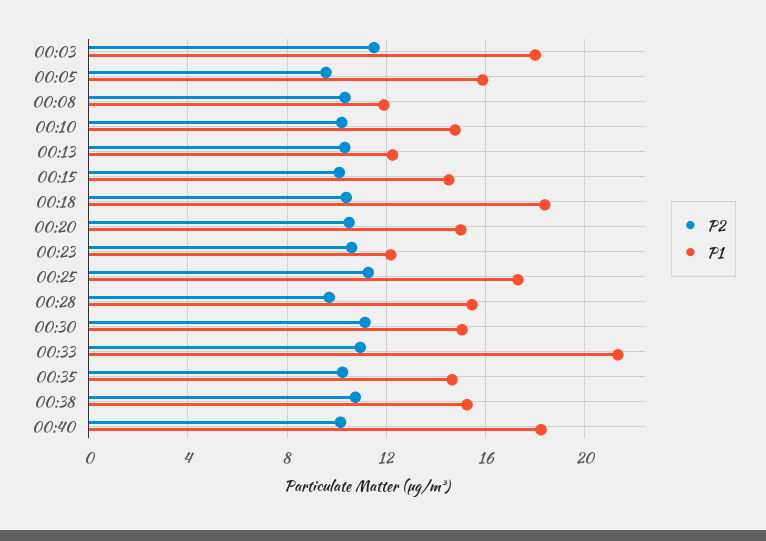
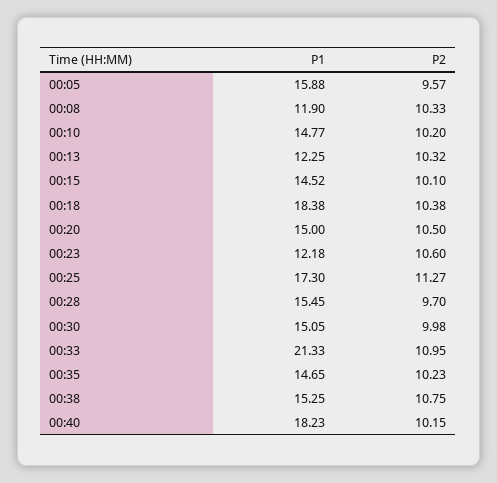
P2, 00:03: 11.5 -> none
P1, 00:03: 18 -> none
P2, 00:30: 11 -> 9.98

